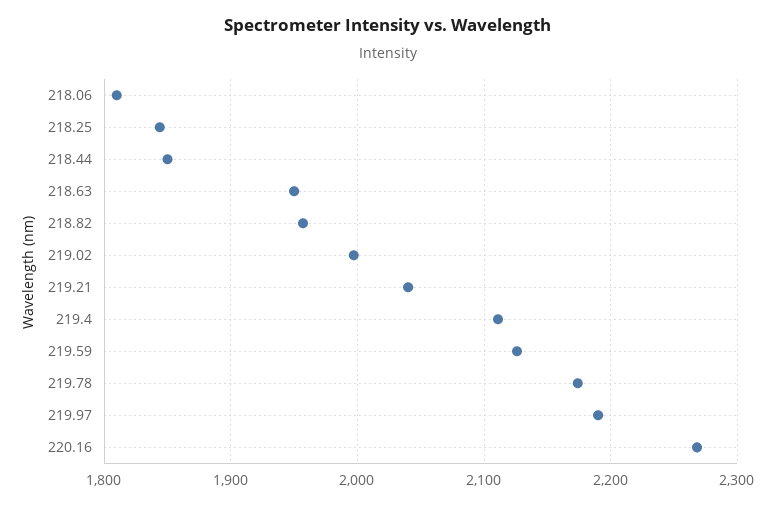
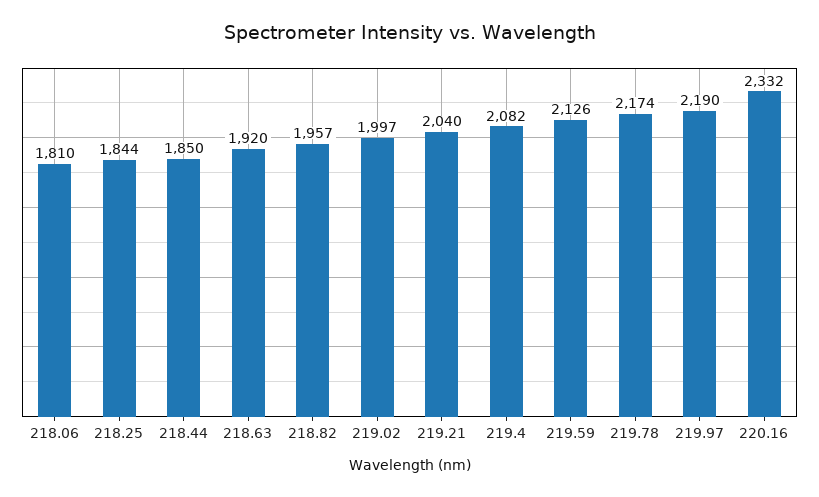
218.63: 1950 -> 1920
219.4: 2110 -> 2082
220.16: 2270 -> 2332

